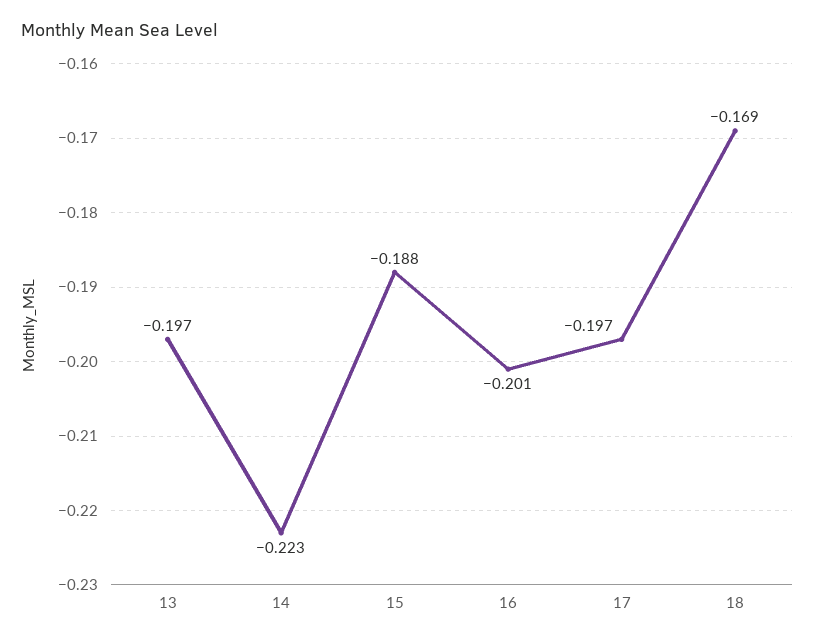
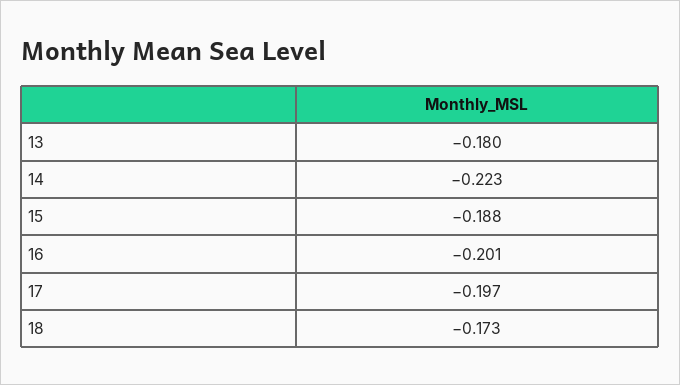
13: -0.197 -> -0.18
18: -0.169 -> -0.173

